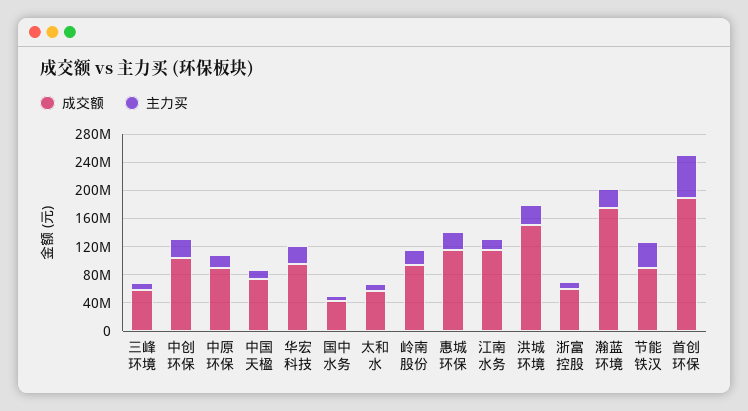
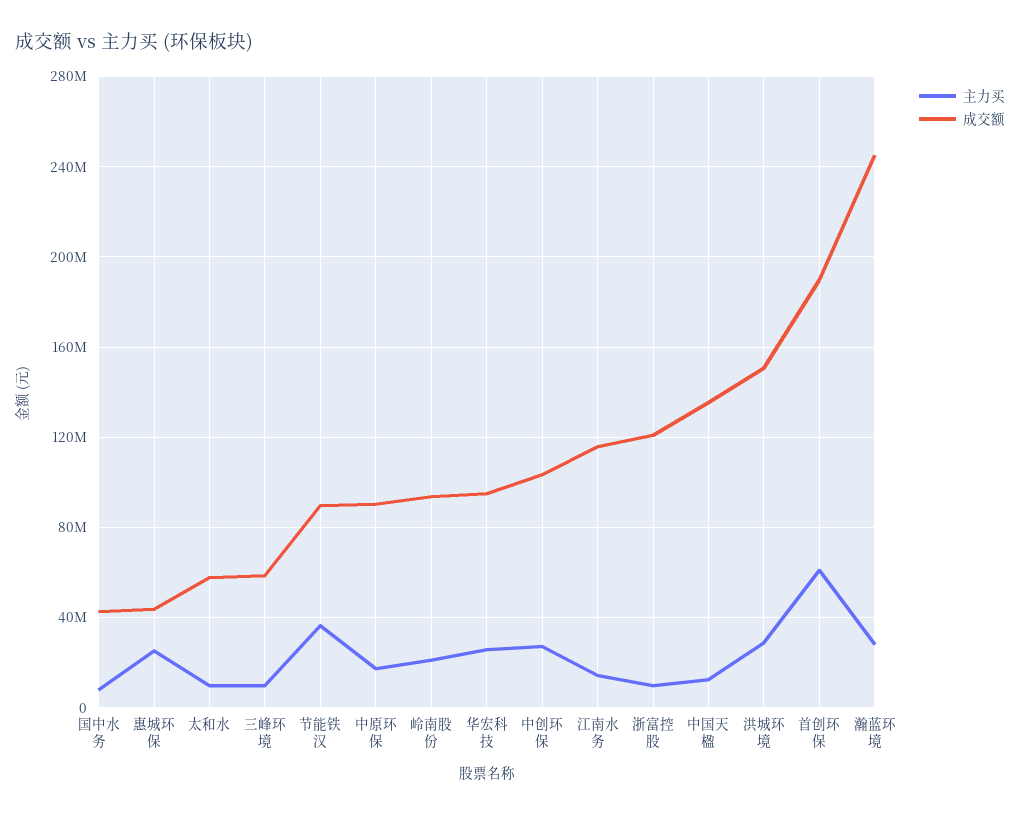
成交额, 中国天楹: 80000000 -> 135000000
成交额, 惠城环保: 120000000 -> 45000000
成交额, 浙富控股: 60000000 -> 120000000
成交额, 瀚蓝环境: 180000000 -> 245000000

